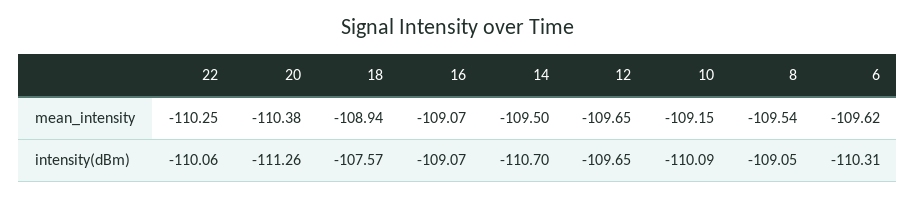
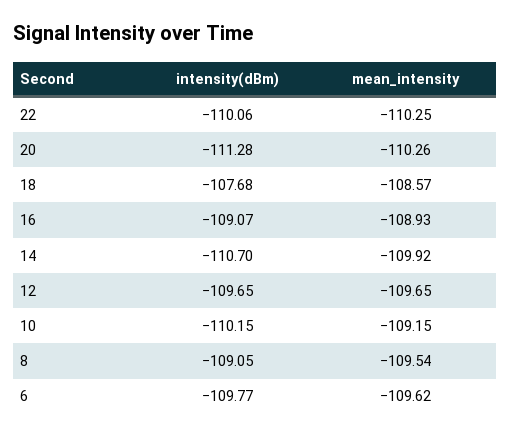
20, mean_intensity: -110.38 -> -110.26
18, mean_intensity: -108.94 -> -108.57
16, mean_intensity: -109.07 -> -108.93
14, mean_intensity: -109.5 -> -109.92
20, intensity(dBm): -111.26 -> -111.28
18, intensity(dBm): -107.57 -> -107.68
10, intensity(dBm): -110.09 -> -110.15
6, intensity(dBm): -110.31 -> -109.77

